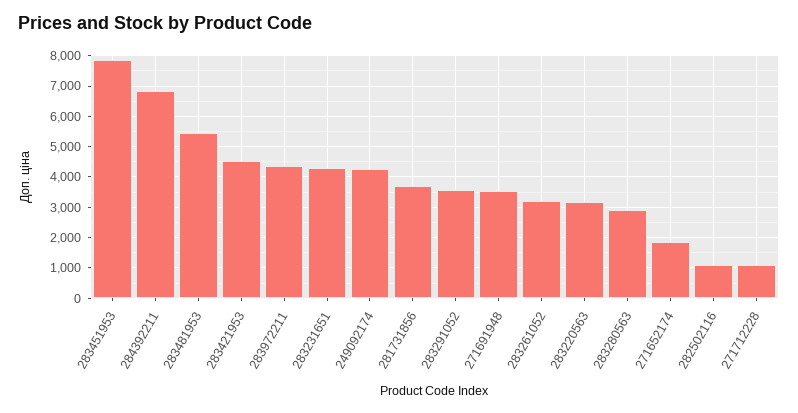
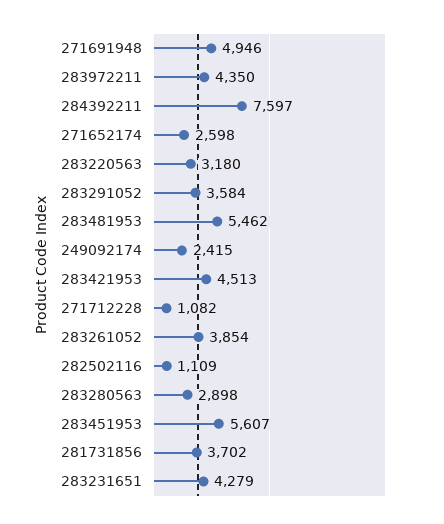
283451953: 7800 -> 5607
284392211: 6800 -> 7597
249092174: 4200 -> 2415
271691948: 3600 -> 4946
283261052: 3200 -> 3854
271652174: 1800 -> 2598

